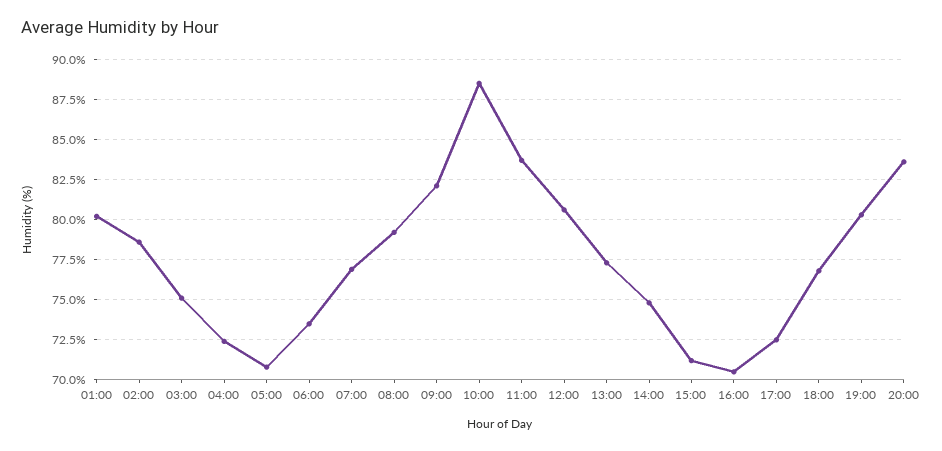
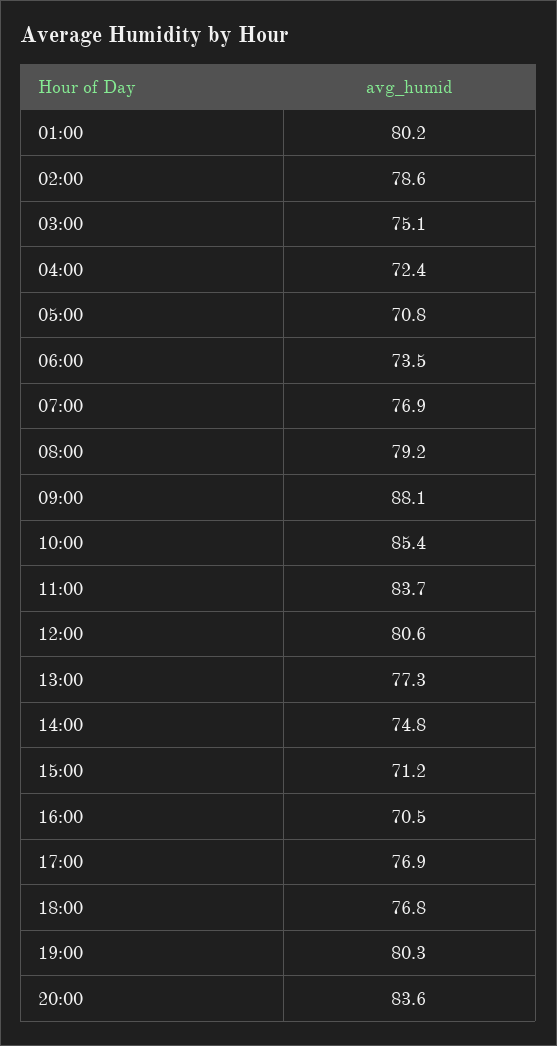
09:00: 82 -> 88.1
10:00: 88.5 -> 85.4
17:00: 72.5 -> 76.9

